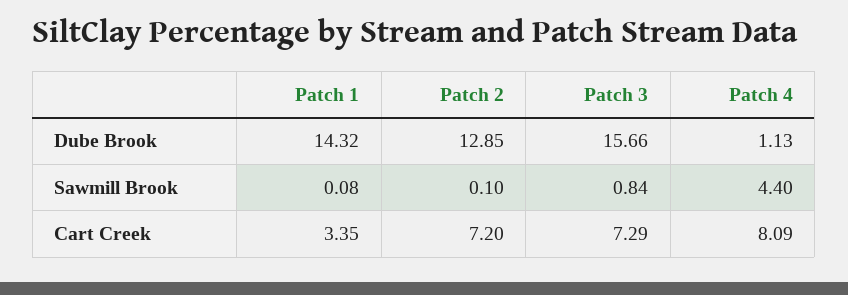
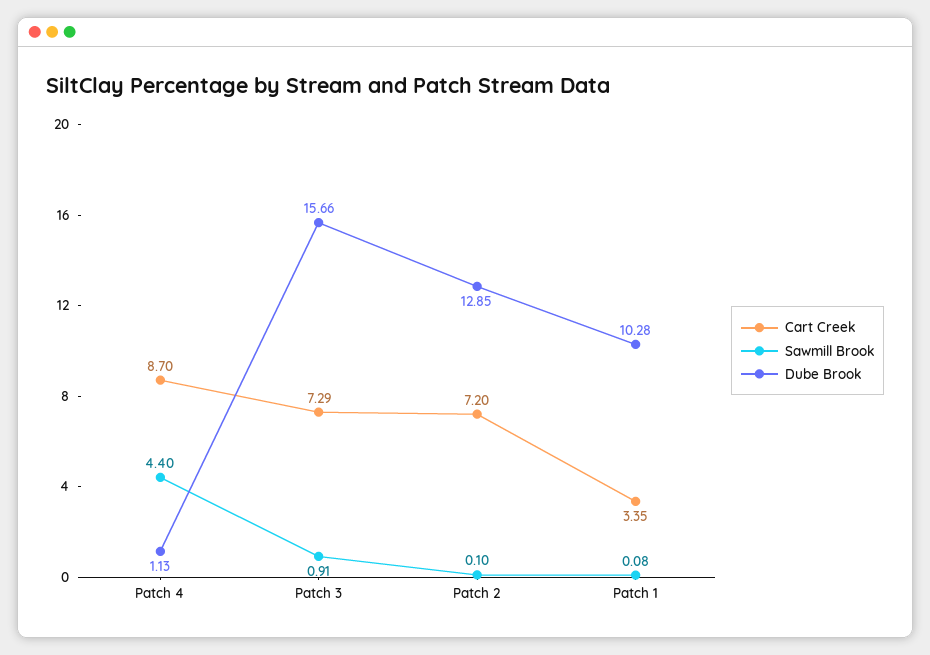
Dube Brook, Patch 1: 14.32 -> 10.28
Sawmill Brook, Patch 3: 0.84 -> 0.91
Cart Creek, Patch 4: 8.09 -> 8.7

